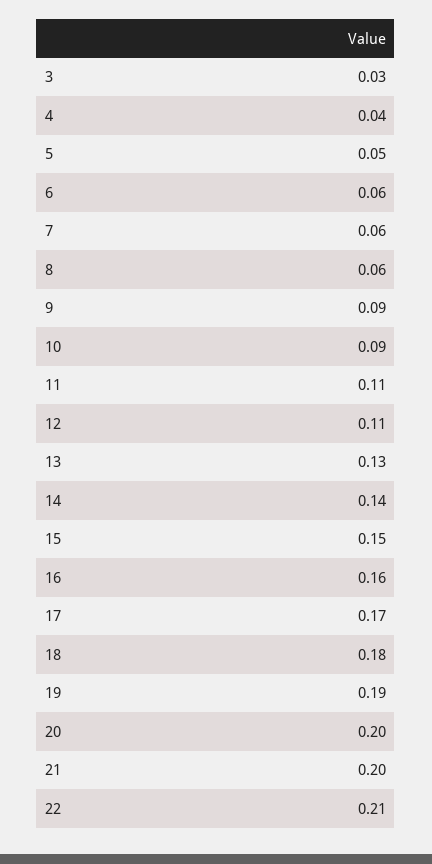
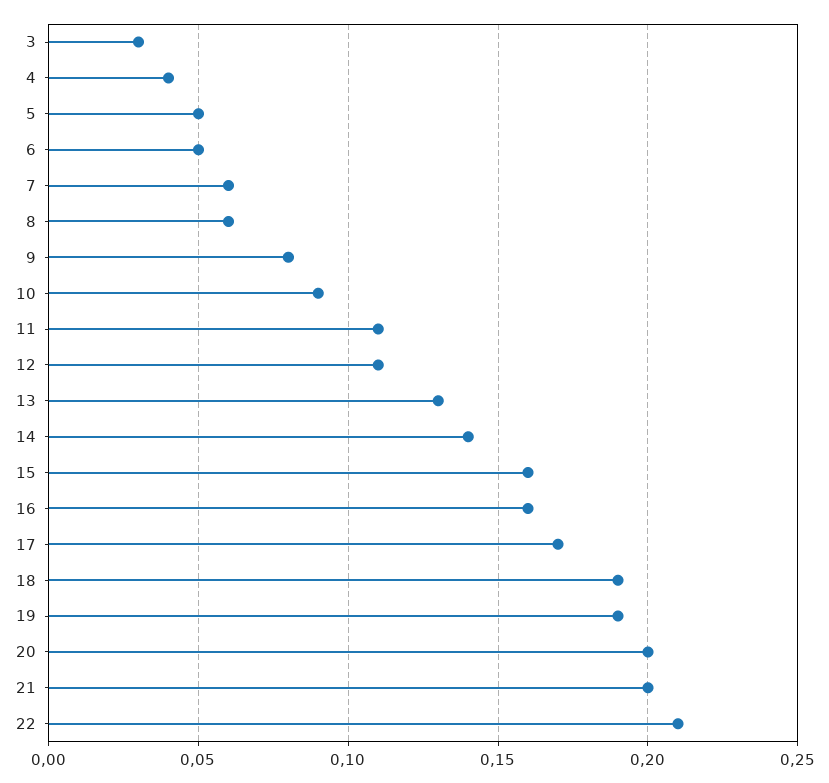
6: 0.06 -> 0.05
9: 0.09 -> 0.08
15: 0.15 -> 0.16
18: 0.18 -> 0.19

